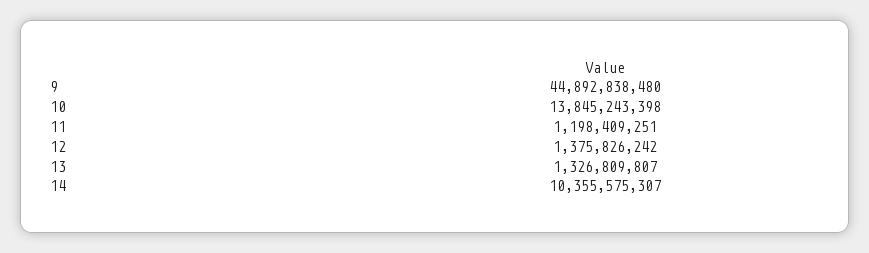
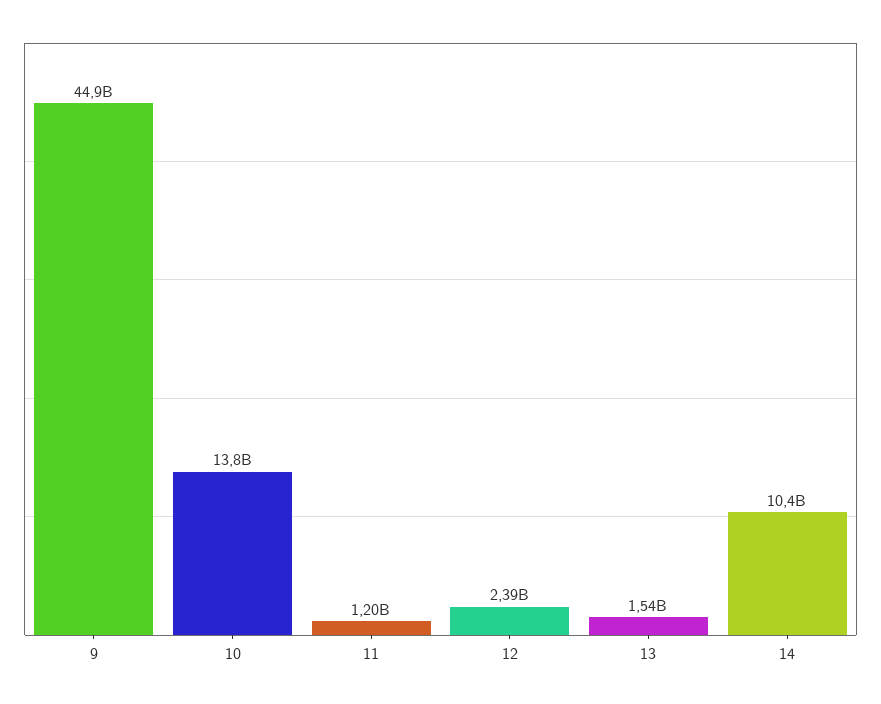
12: 1375826242 -> 2390000000
13: 1326809807 -> 1540000000

